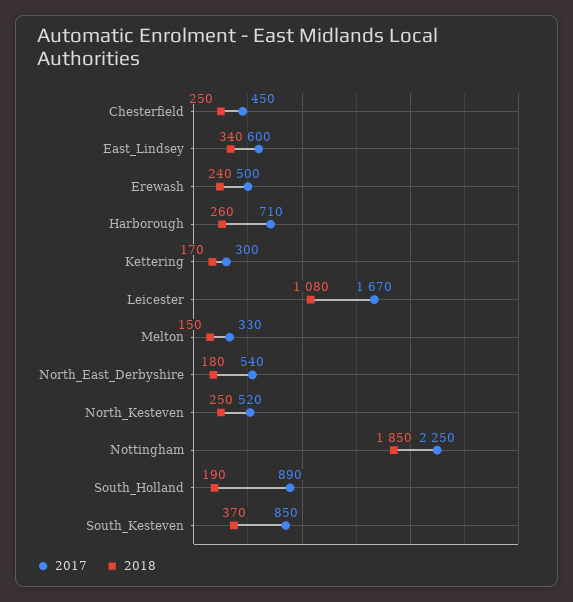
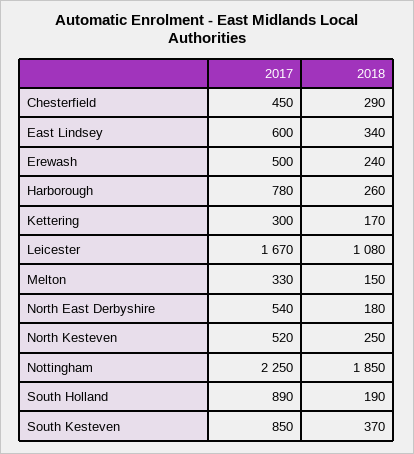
2018, Chesterfield: 250 -> 290
2017, Harborough: 710 -> 780

